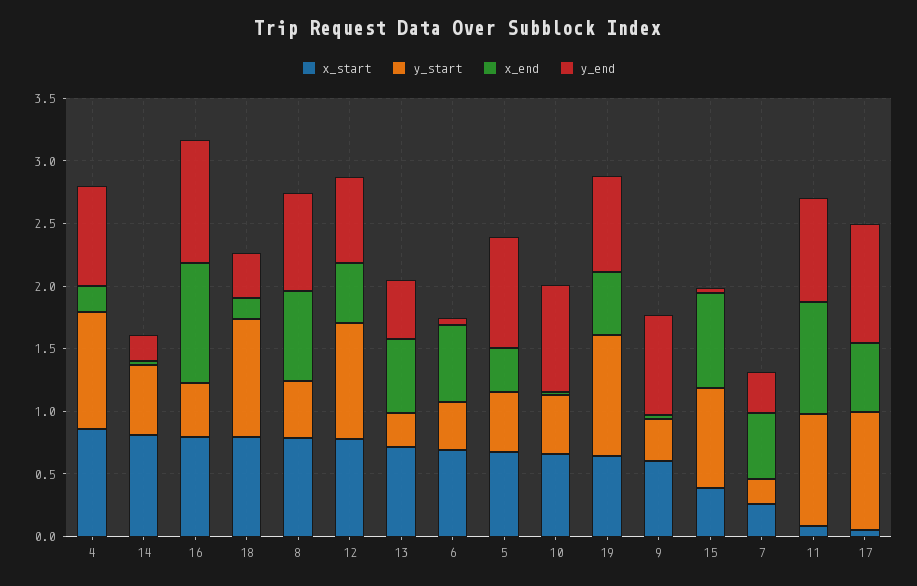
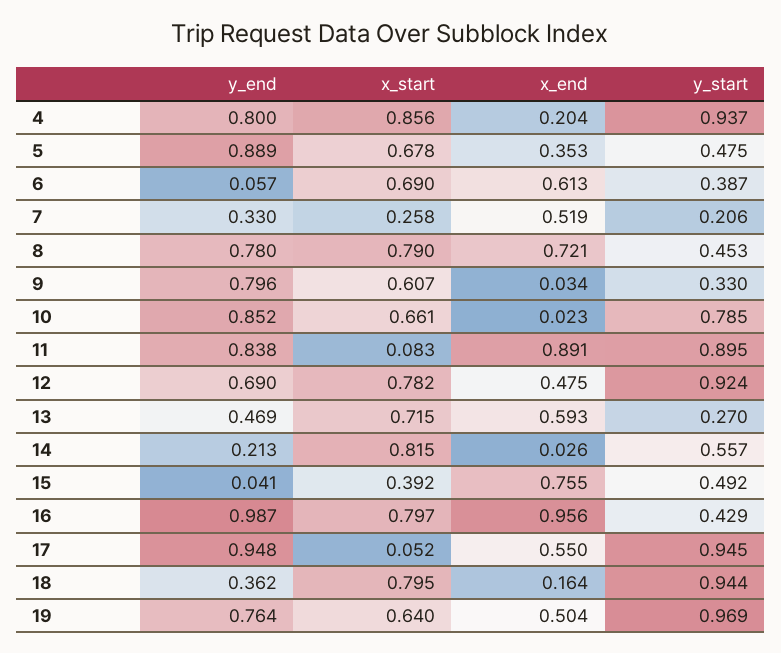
y_start, 10: 0.5 -> 0.785
y_start, 15: 0.8 -> 0.492

